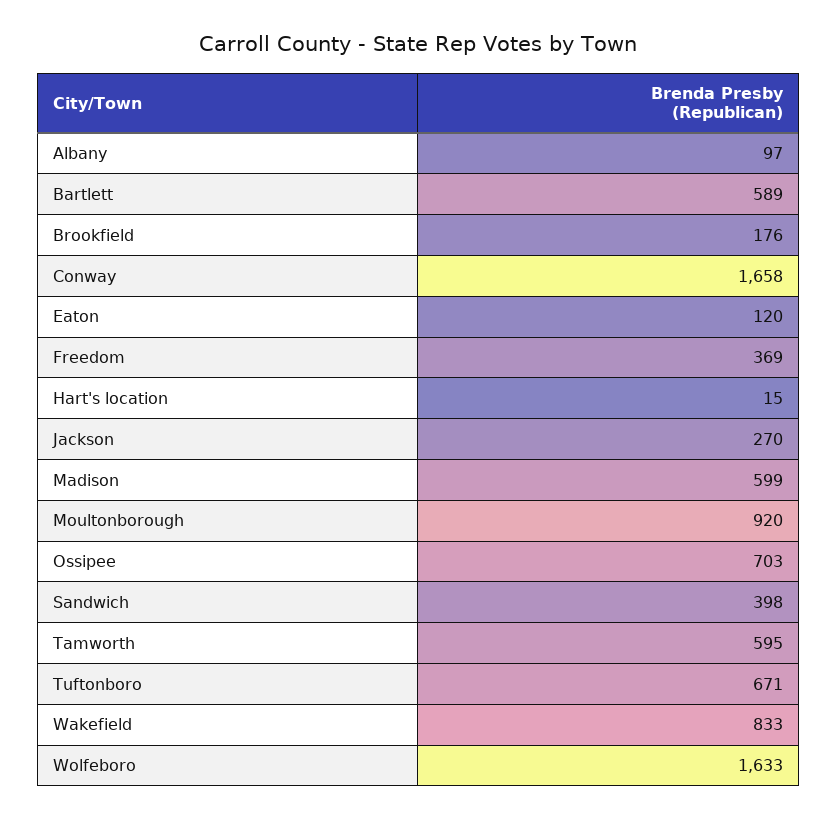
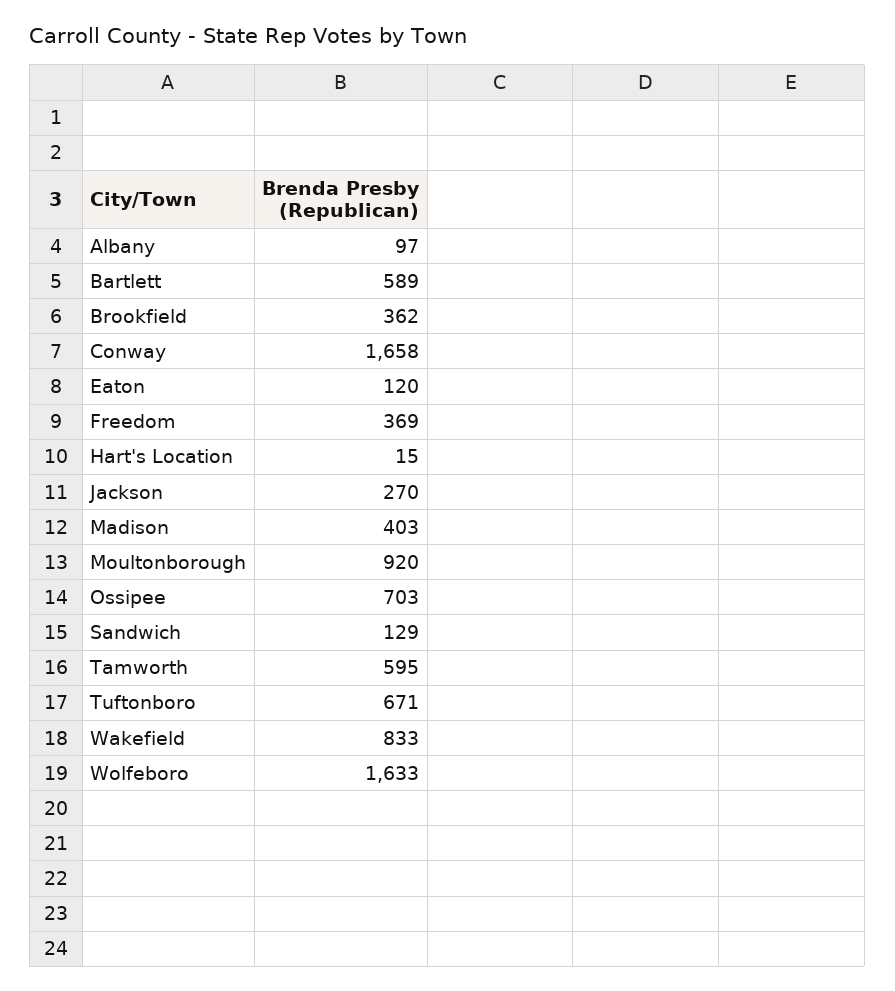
Brookfield: 176 -> 362
Madison: 599 -> 403
Sandwich: 398 -> 129

